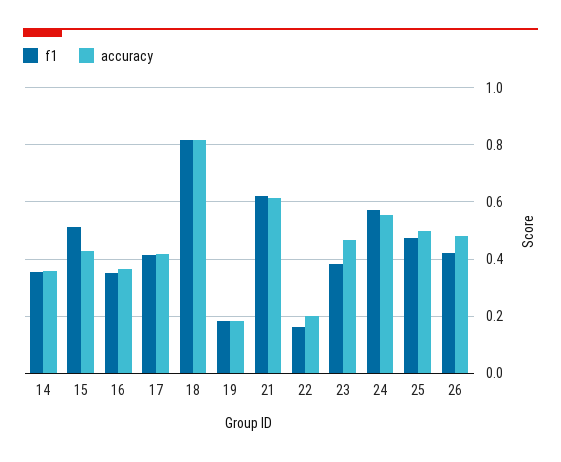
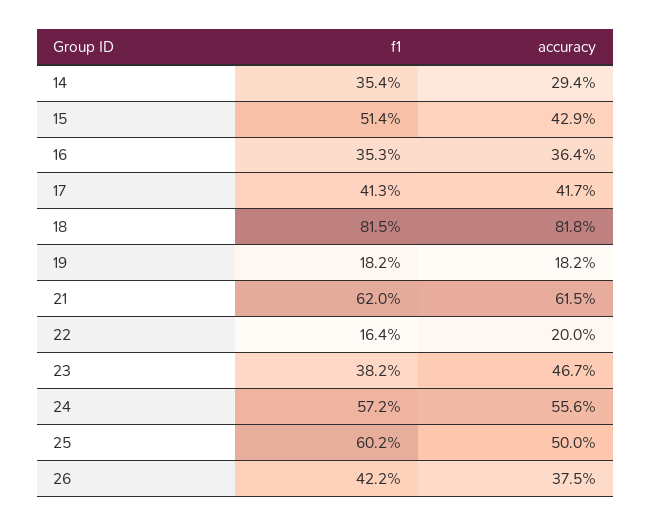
accuracy, 14: 0.35 -> 0.294
f1, 25: 0.475 -> 0.602
accuracy, 26: 0.475 -> 0.375

